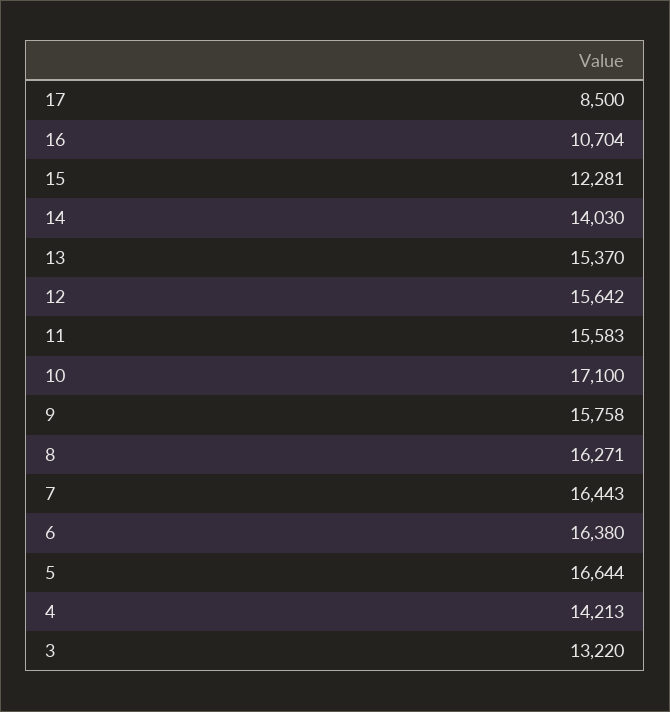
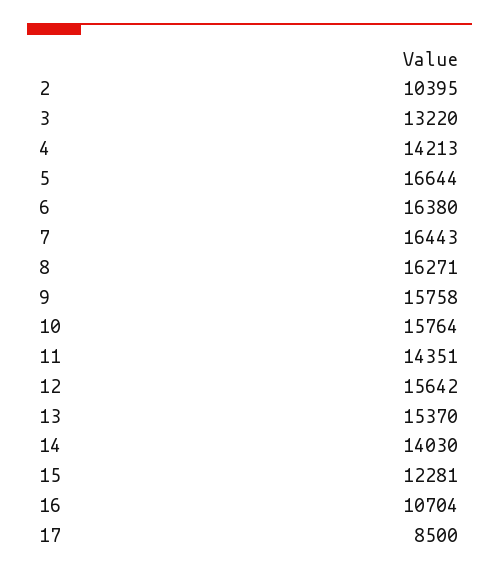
11: 15583 -> 14351
10: 17100 -> 15764
2: none -> 10395

